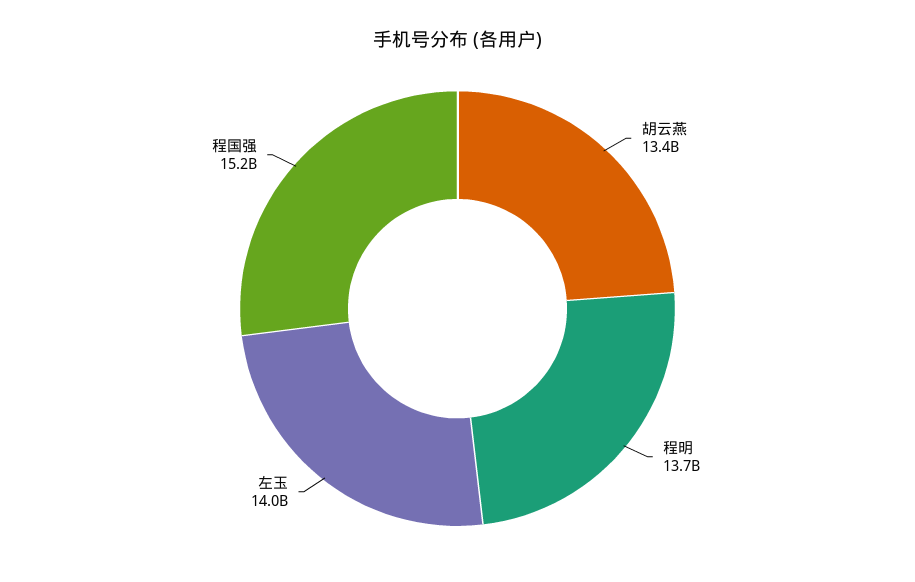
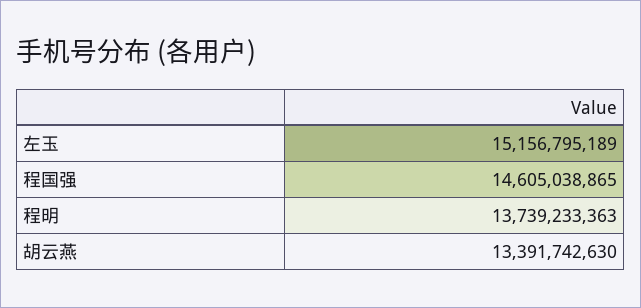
左玉: 14000000000 -> 15156795189
程国强: 15200000000 -> 14605038865

